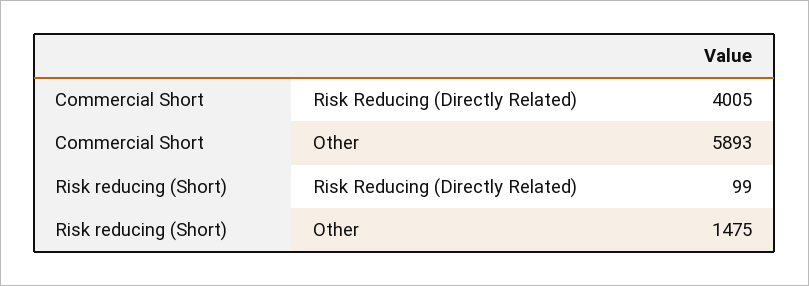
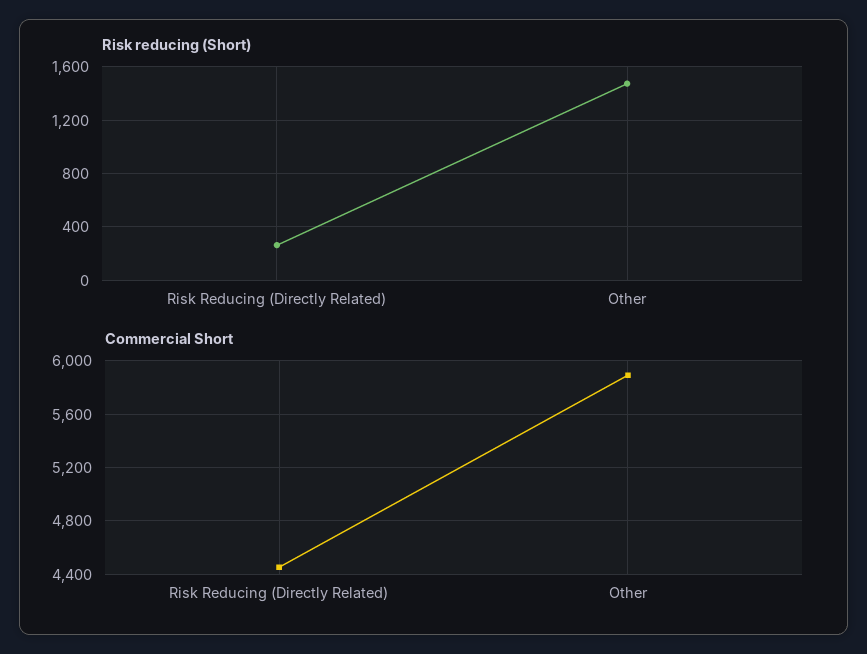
Commercial Short, Risk Reducing (Directly Related): 4005 -> 4450
Risk reducing (Short), Risk Reducing (Directly Related): 99 -> 250

